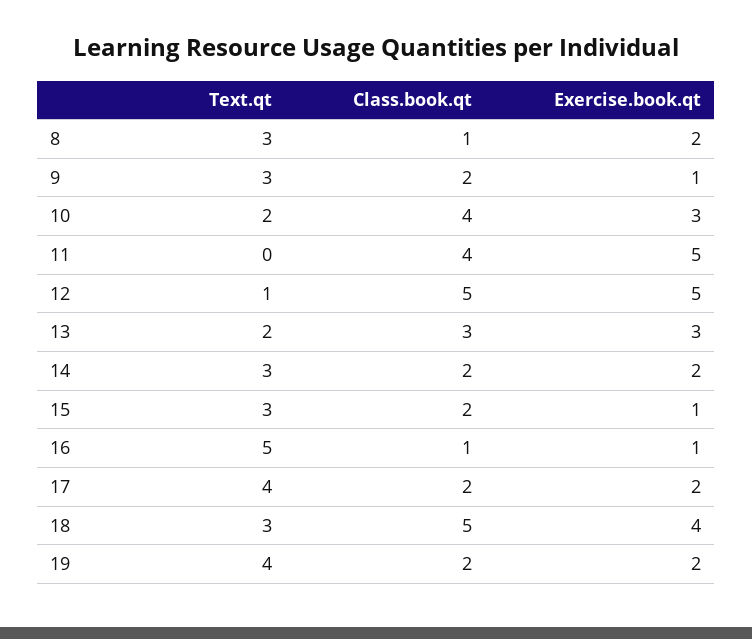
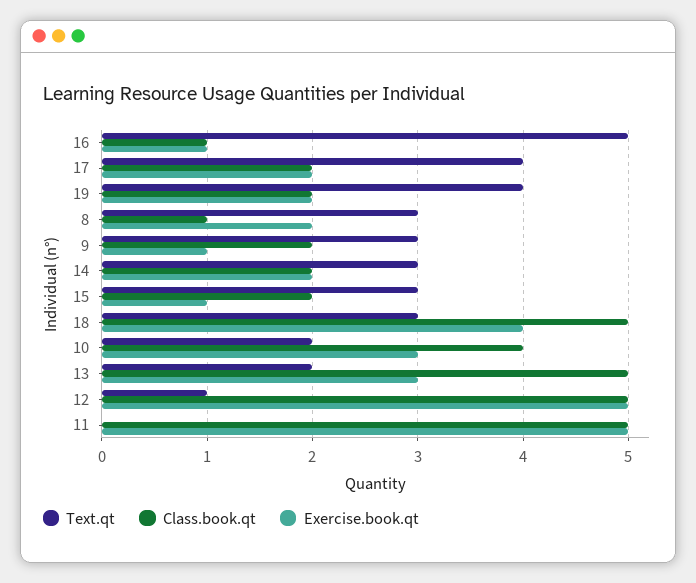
Class.book.qt, 11: 4 -> 5
Class.book.qt, 13: 3 -> 5

